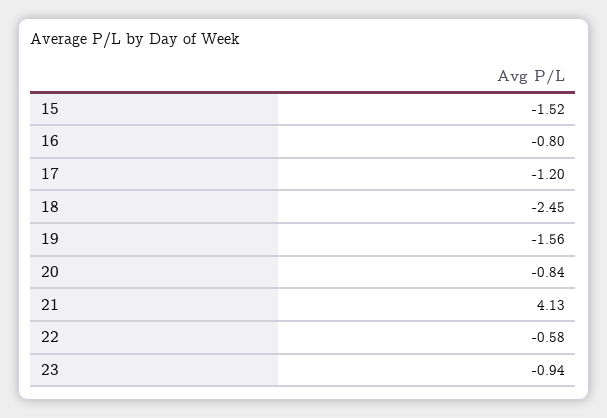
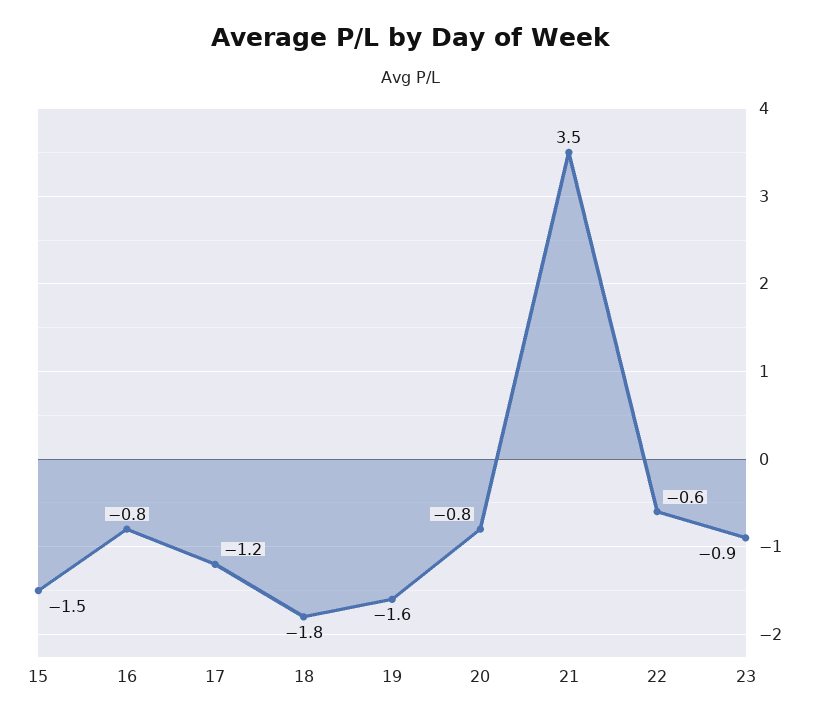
18: -2.45 -> -1.8
21: 4.13 -> 3.5

